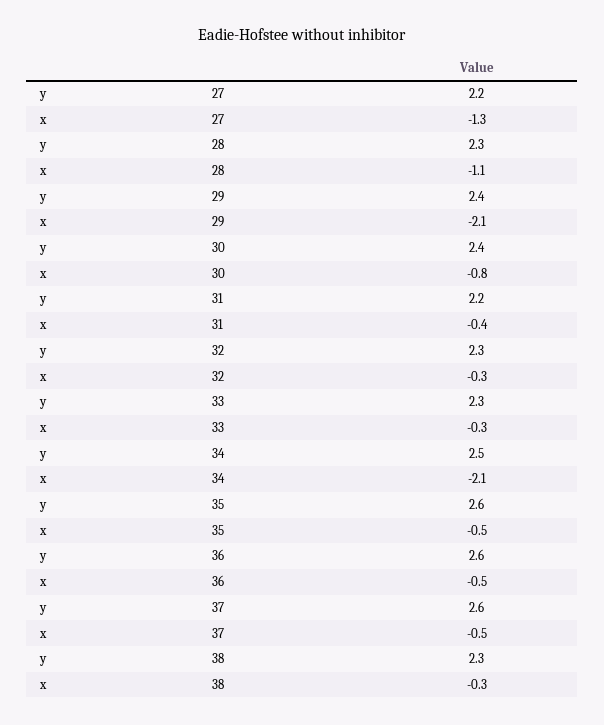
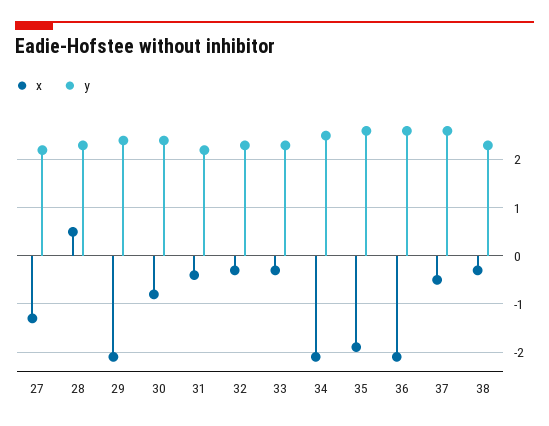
x, 28: -1.1 -> 0.5
x, 35: -0.5 -> -2
x, 36: -0.5 -> -2

